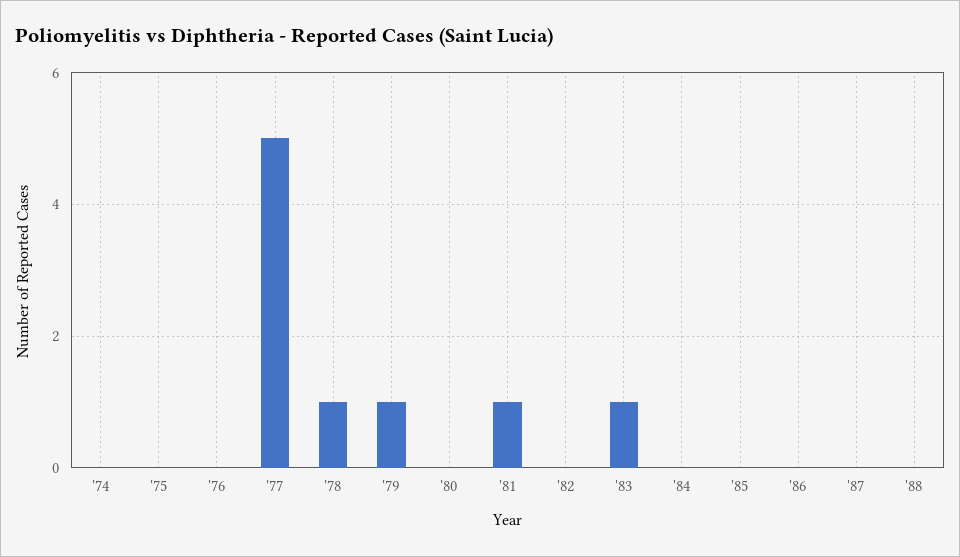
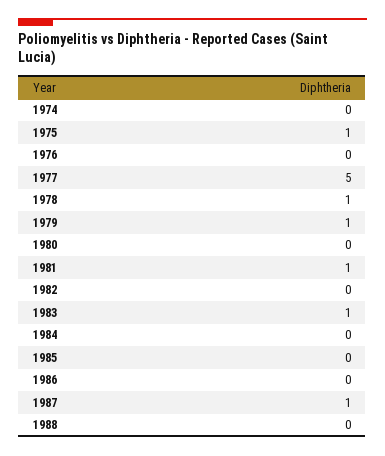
'75: 0 -> 1
'87: 0 -> 1

